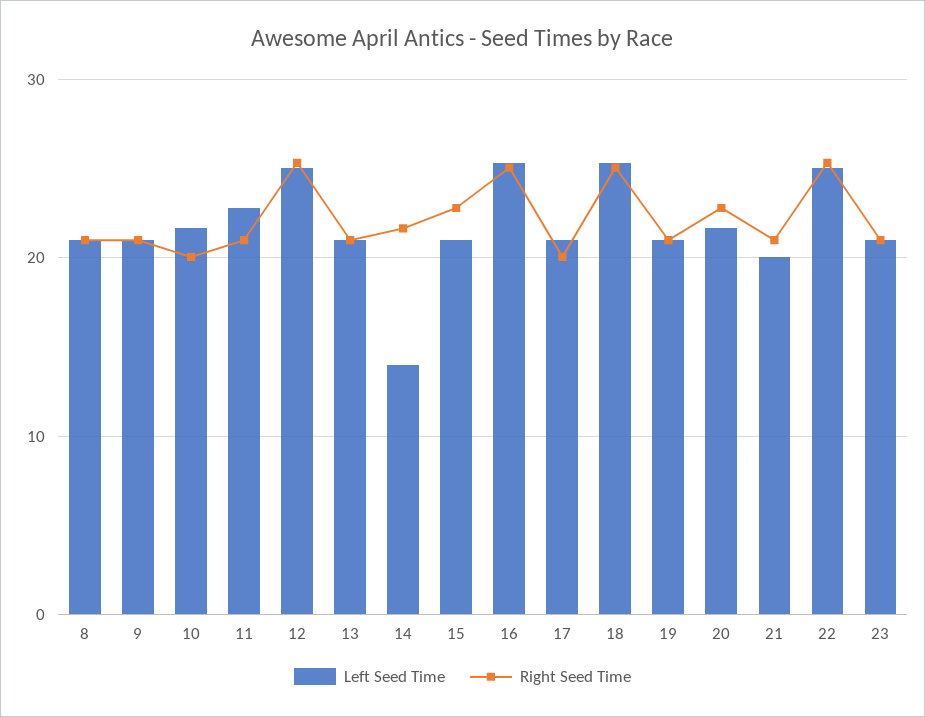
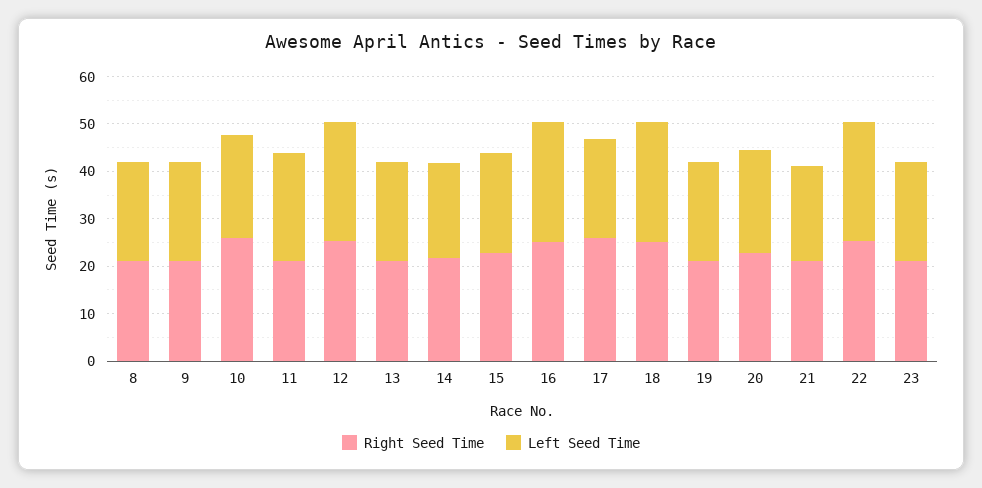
Right Seed Time, 10: 20 -> 26
Left Seed Time, 14: 14 -> 20
Right Seed Time, 17: 20 -> 26

